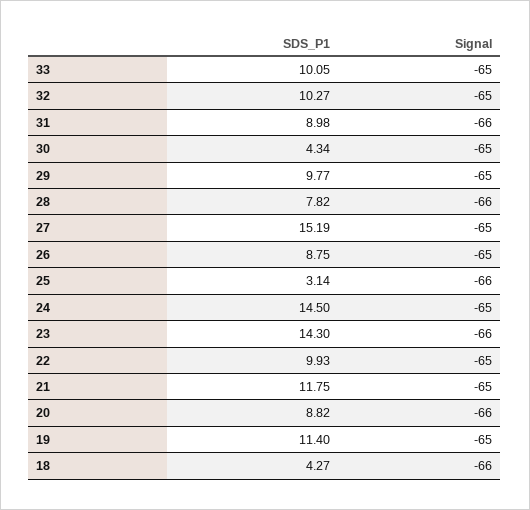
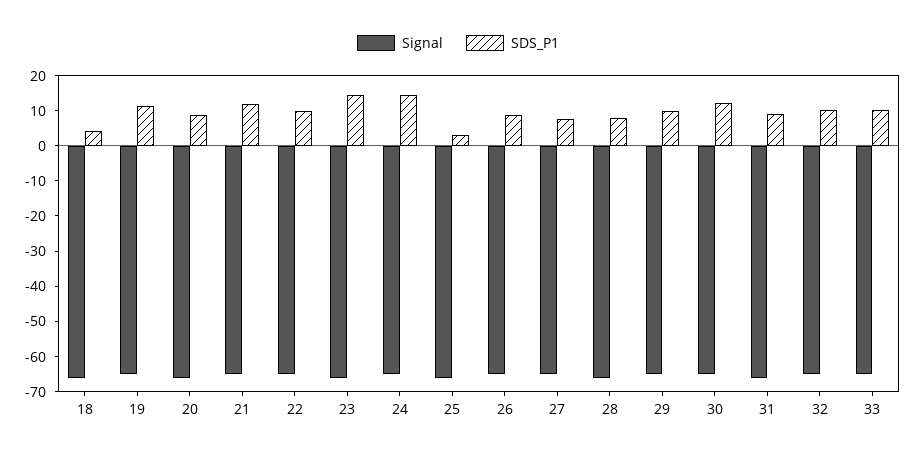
SDS_P1, 30: 4.34 -> 12.5
SDS_P1, 27: 15.19 -> 7.5

